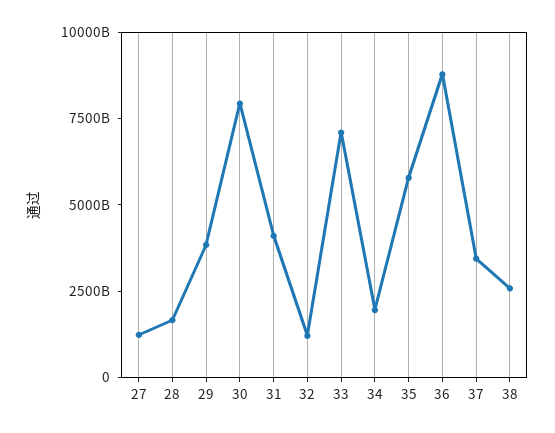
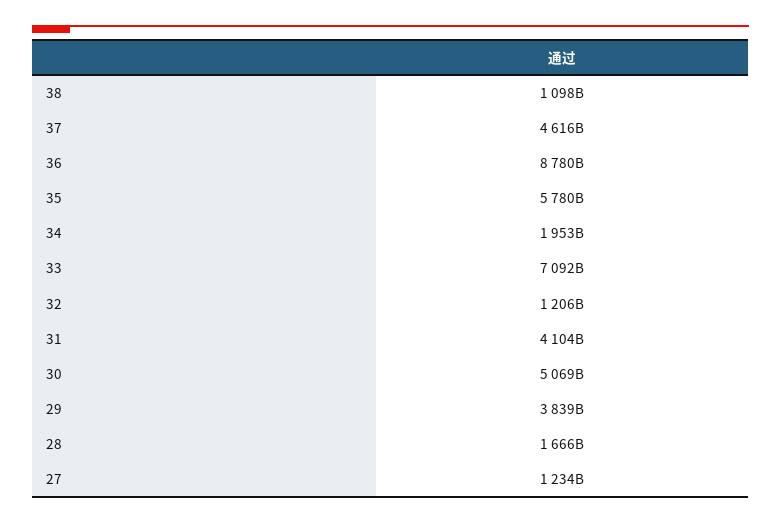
30: 8000000000000 -> 5069000000000
37: 3500000000000 -> 4616000000000
38: 2500000000000 -> 1098000000000

